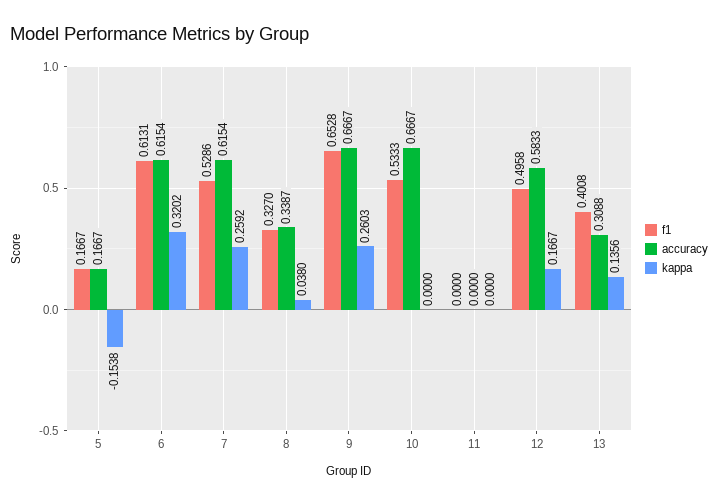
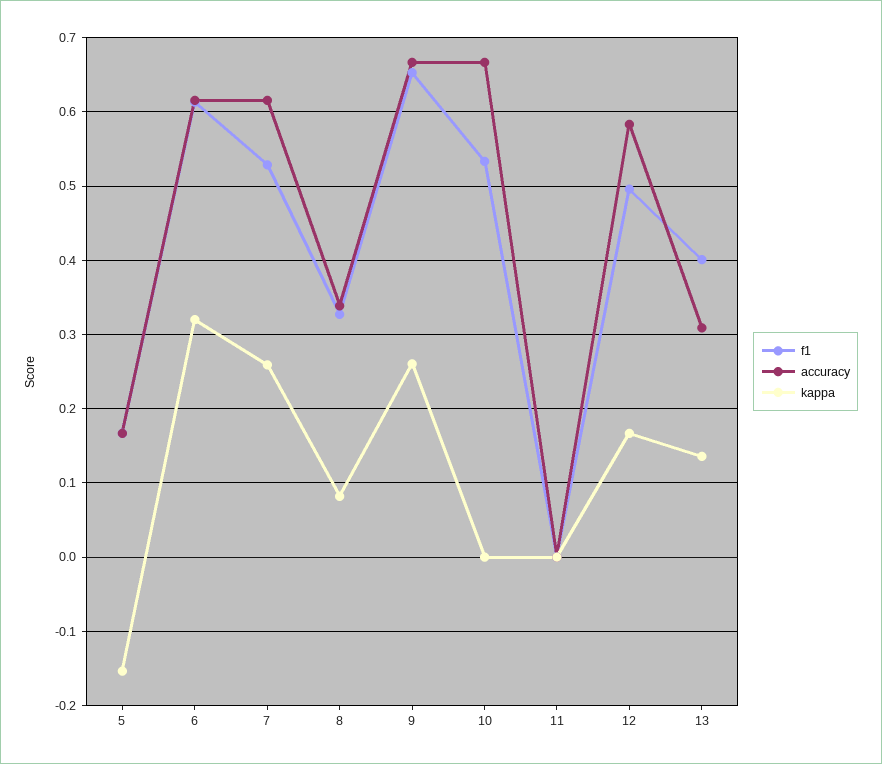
kappa, 8: 0.038 -> 0.08

